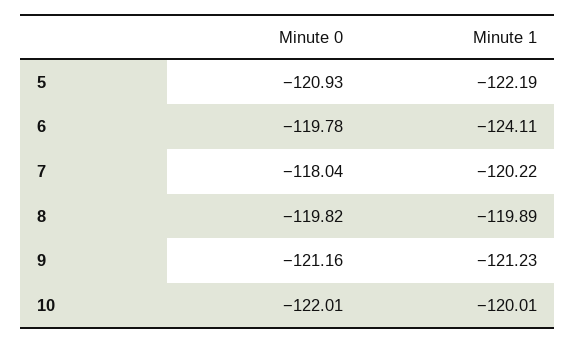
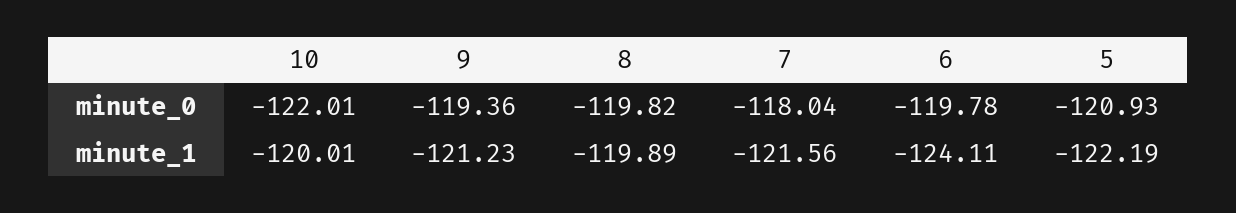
Minute 1, 7: -120.22 -> -121.56
Minute 0, 9: -121.16 -> -119.36

